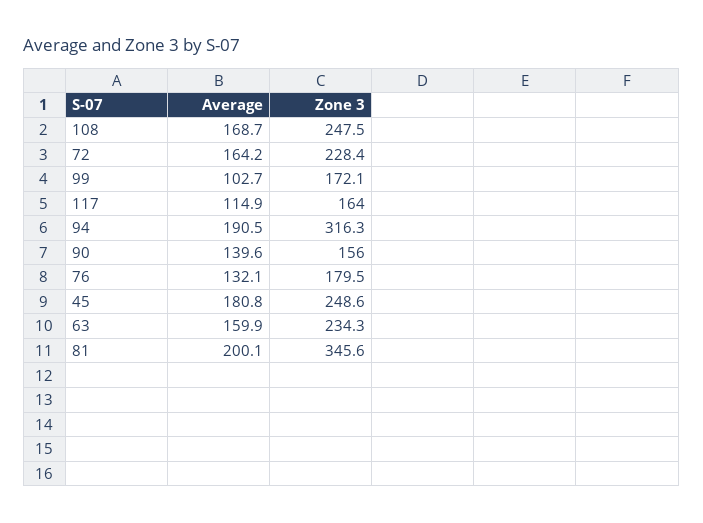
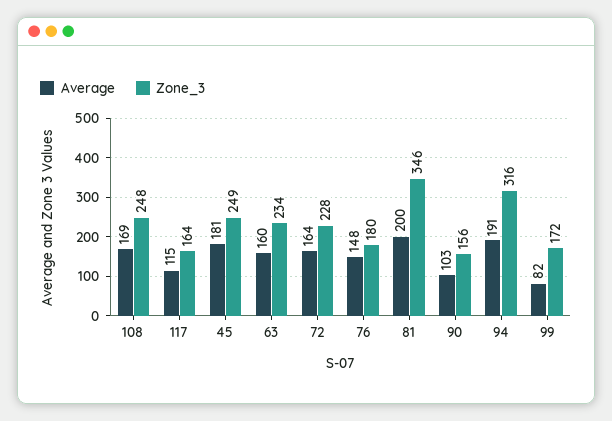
Average, 99: 102.7 -> 82
Average, 90: 139.6 -> 103
Average, 76: 132.1 -> 148

